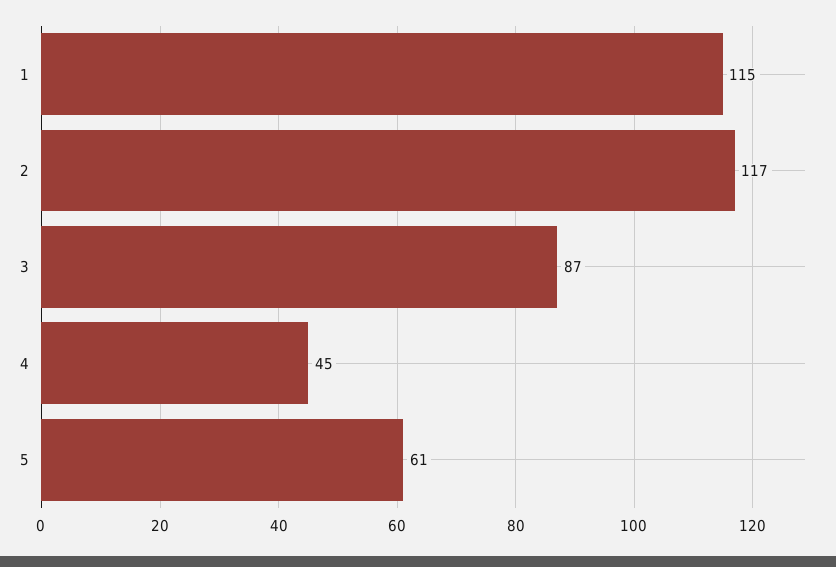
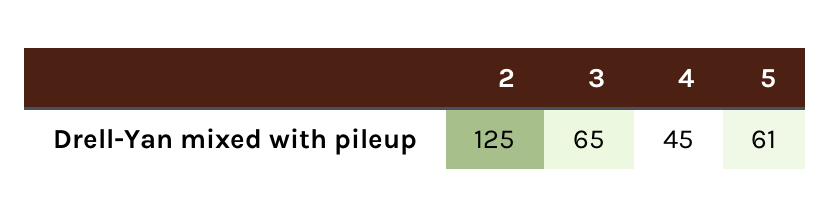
1: 115 -> none
2: 117 -> 125
3: 87 -> 65

